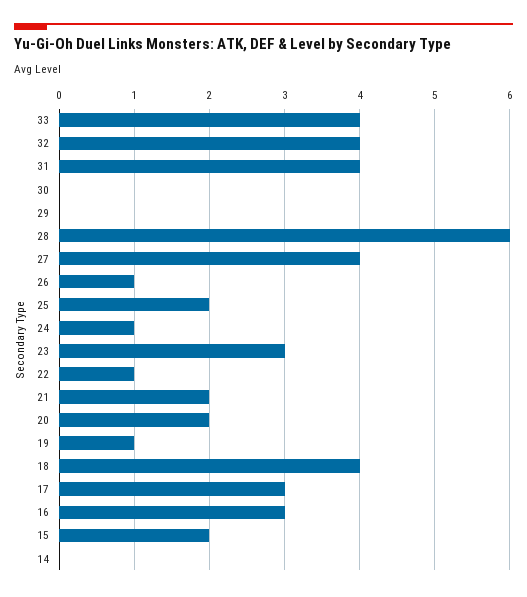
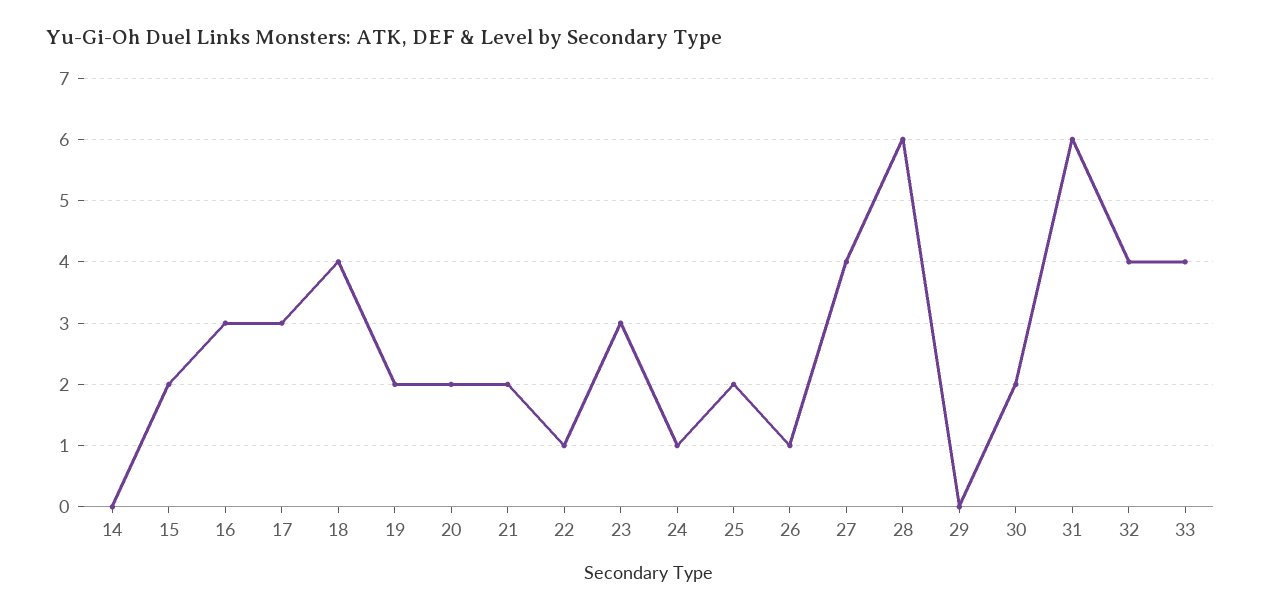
31: 4 -> 6
30: 0 -> 2
19: 1 -> 2

